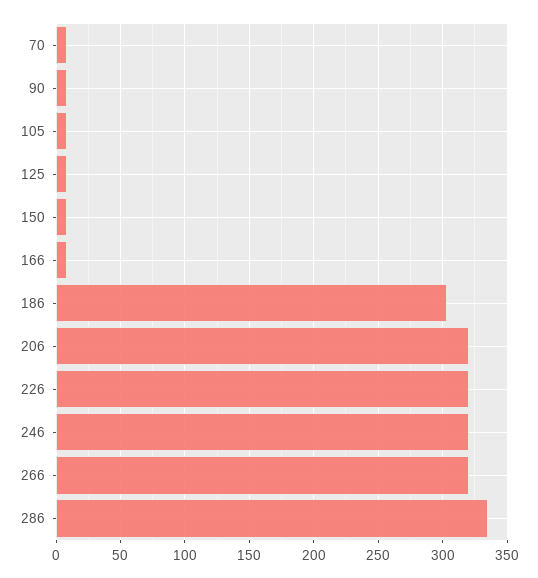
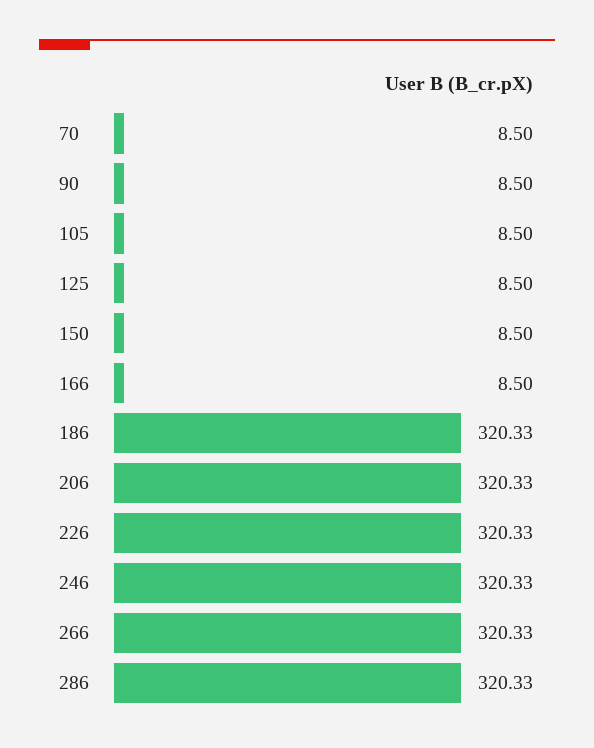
186: 305 -> 320.33
286: 335 -> 320.33

